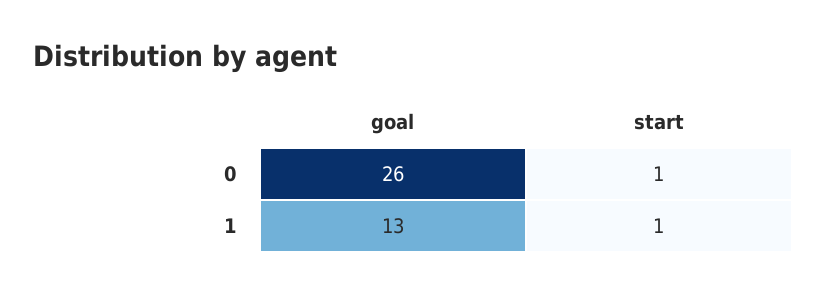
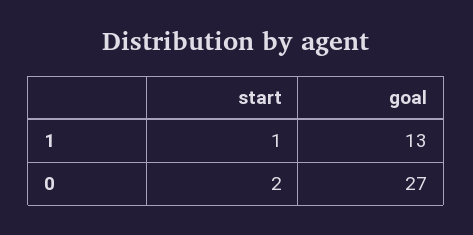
goal, 0: 26 -> 27
start, 0: 1 -> 2

